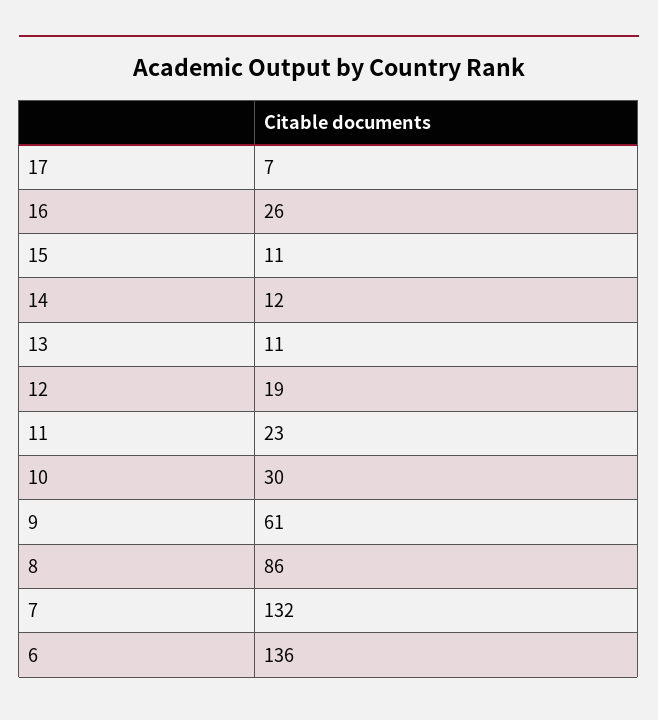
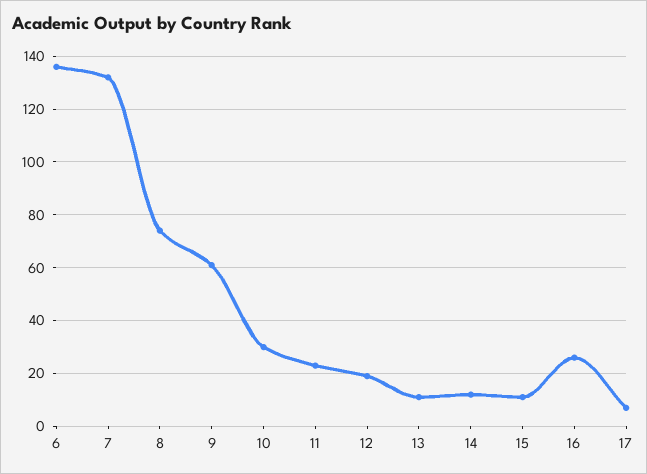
8: 86 -> 75

